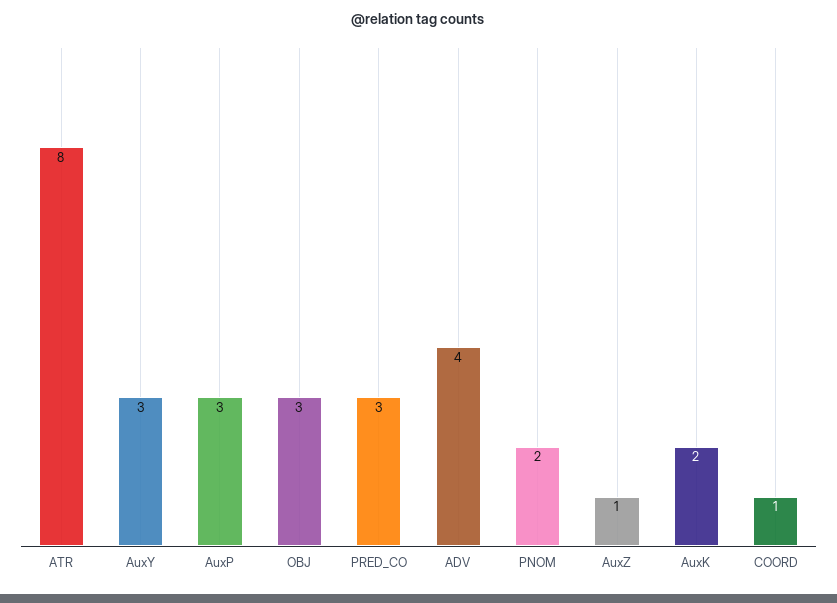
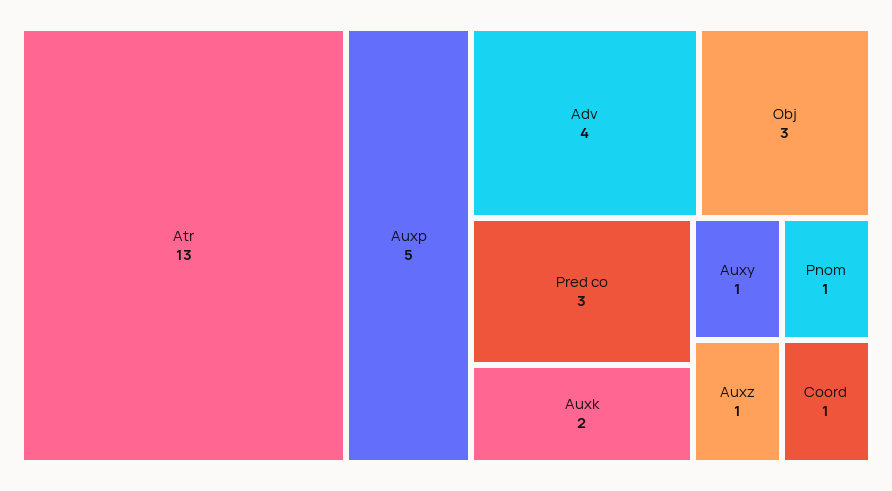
ATR: 8 -> 13
AuxY: 3 -> 1
AuxP: 3 -> 5
PNOM: 2 -> 1

